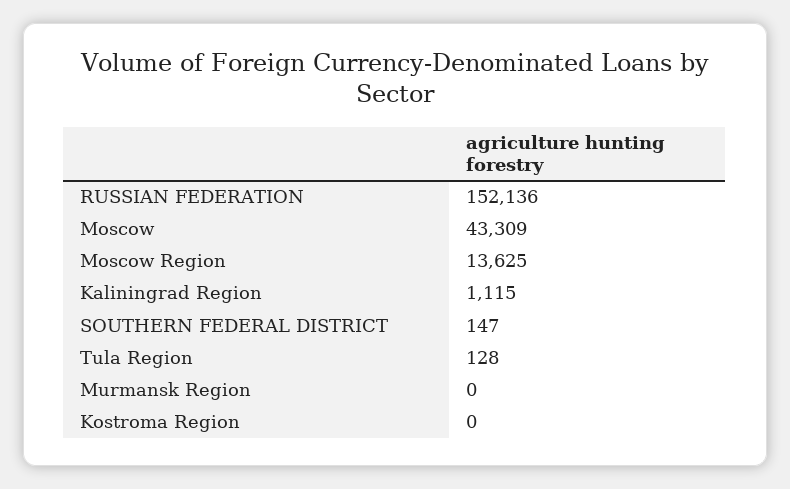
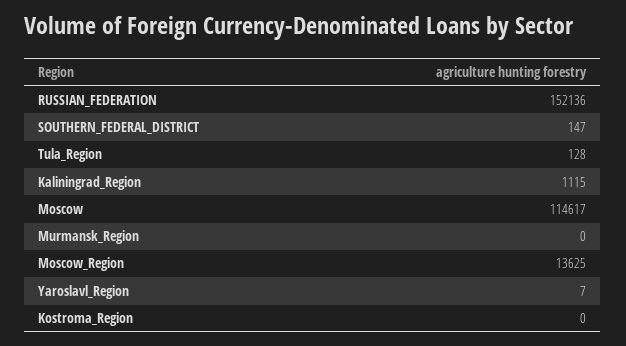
Moscow: 43309 -> 114617
Yaroslavl_Region: none -> 7

